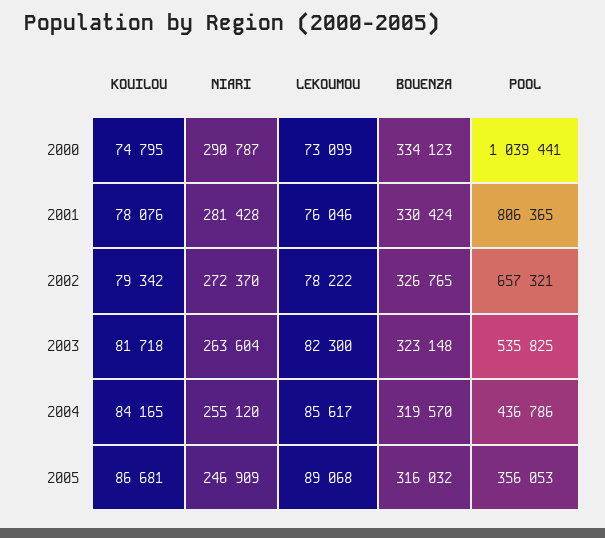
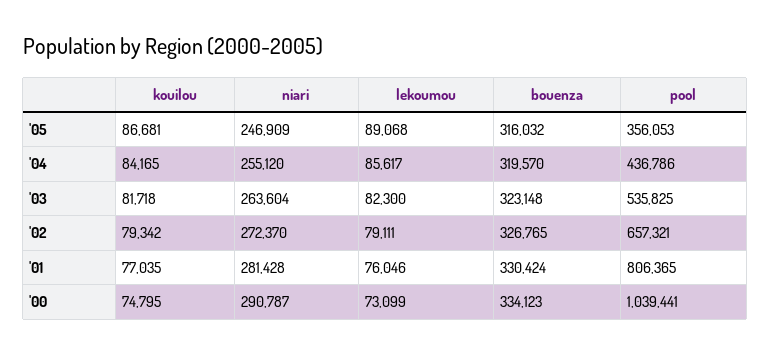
KOUILOU, 2001: 78076 -> 77035
LEKOUMOU, 2002: 78222 -> 79111

